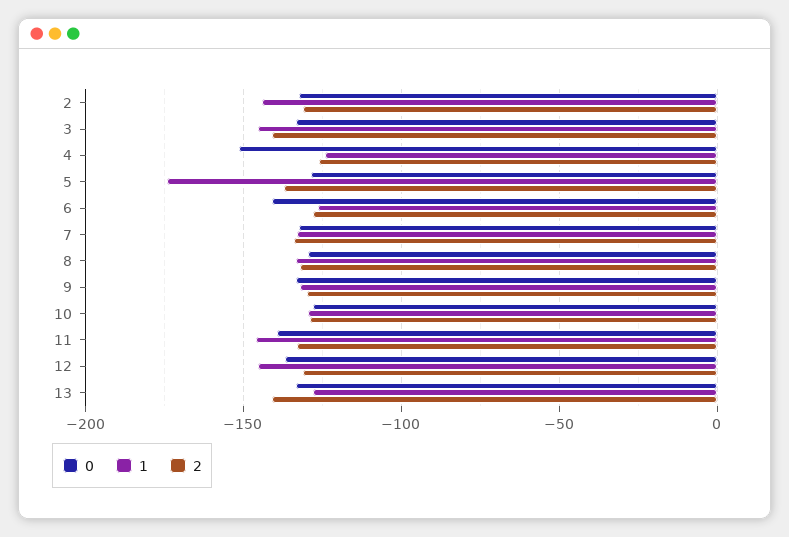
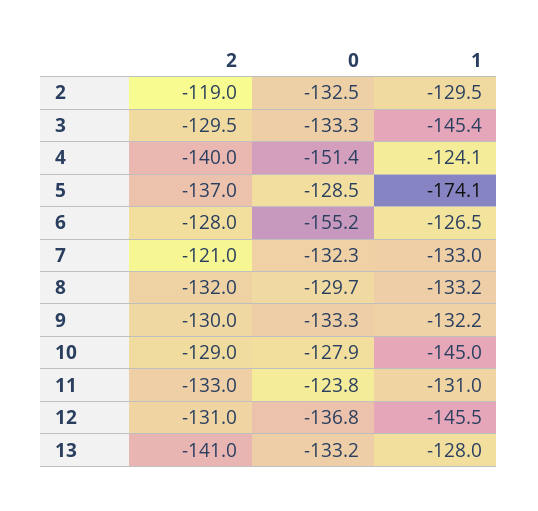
1, 2: -145 -> -129.5
2, 2: -130 -> -119
2, 3: -140 -> -129.5
2, 4: -125 -> -140
0, 6: -140 -> -155.2
2, 7: -135 -> -121
1, 10: -130 -> -145
0, 11: -140 -> -123.8
1, 11: -145 -> -131

